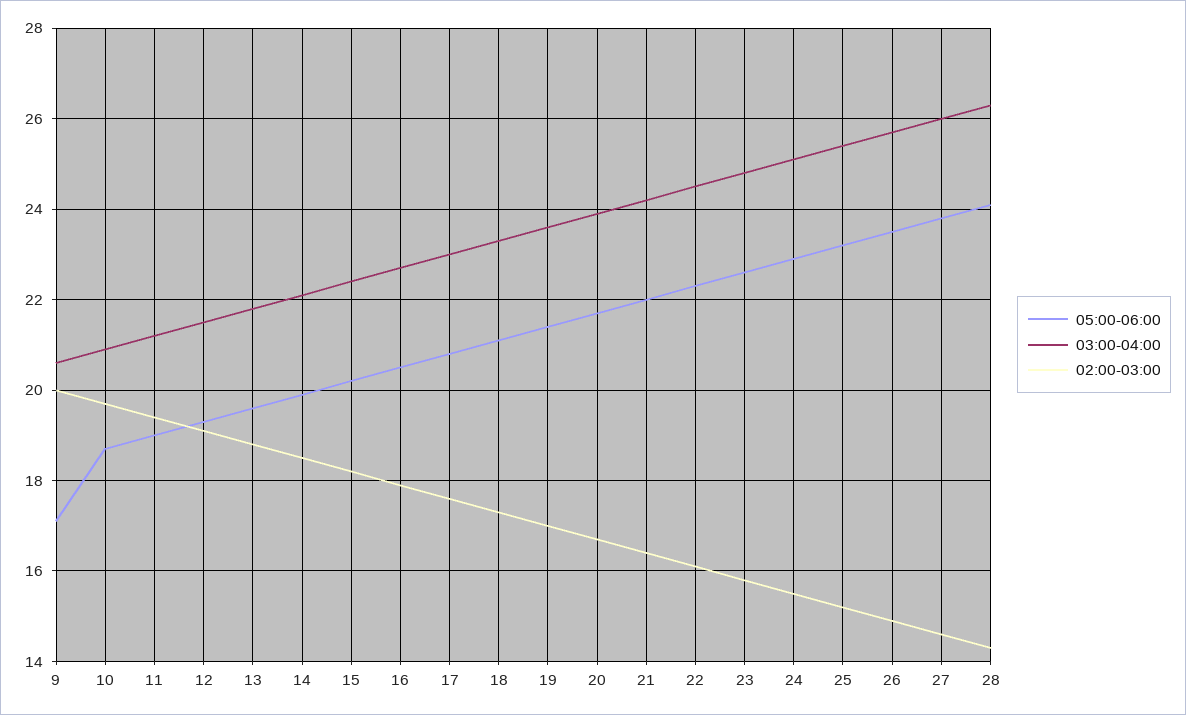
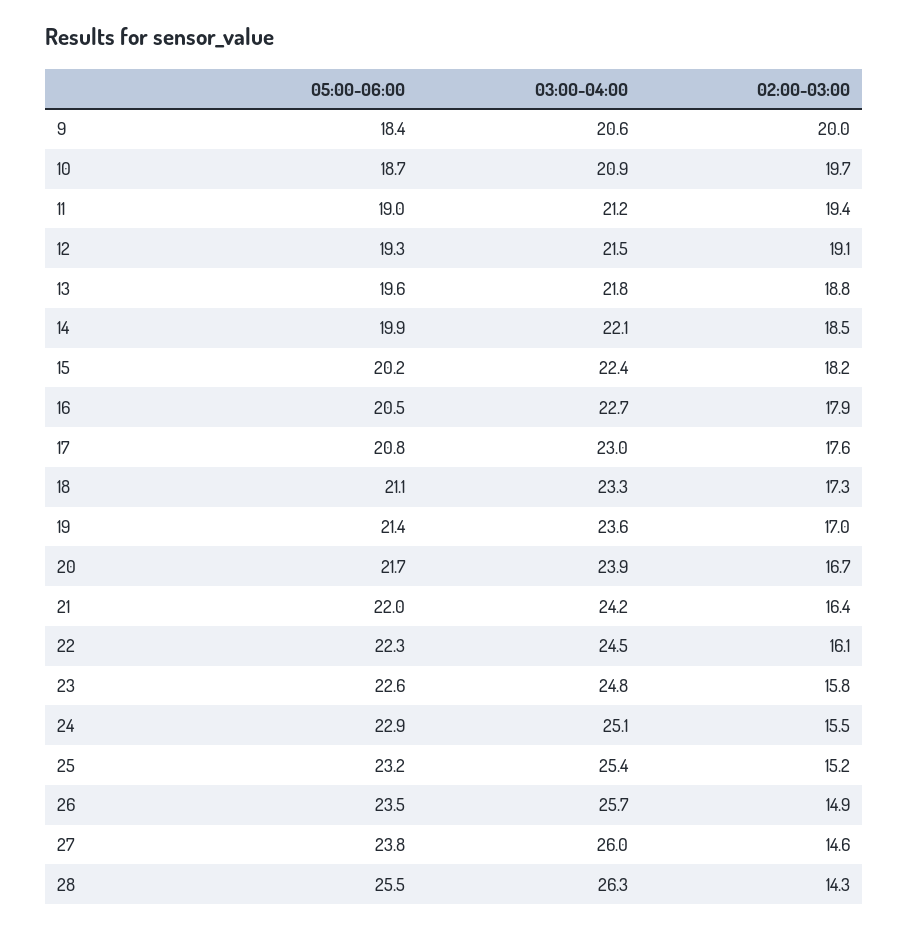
05:00-06:00, 9: 17 -> 18.4
05:00-06:00, 28: 24 -> 25.5

